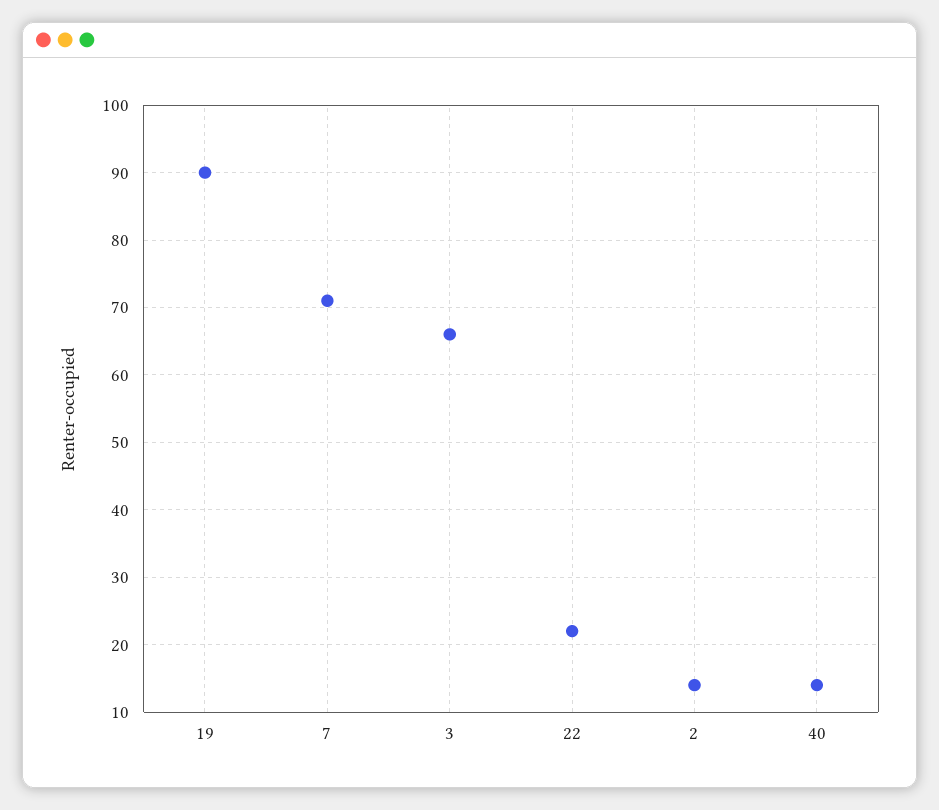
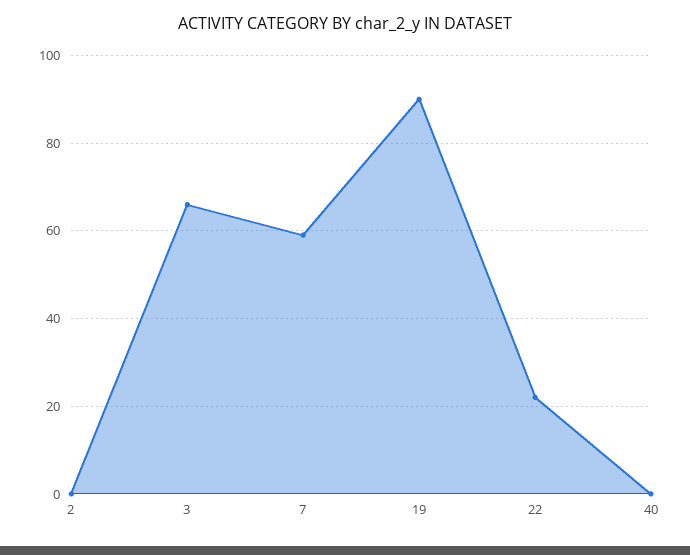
7: 71 -> 60
2: 14 -> 0
40: 14 -> 0

